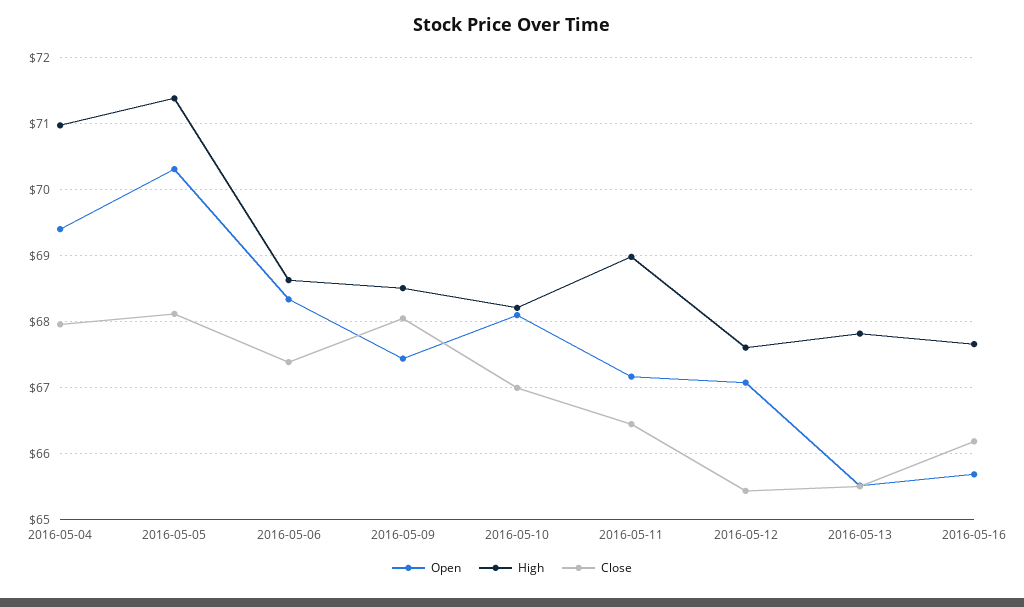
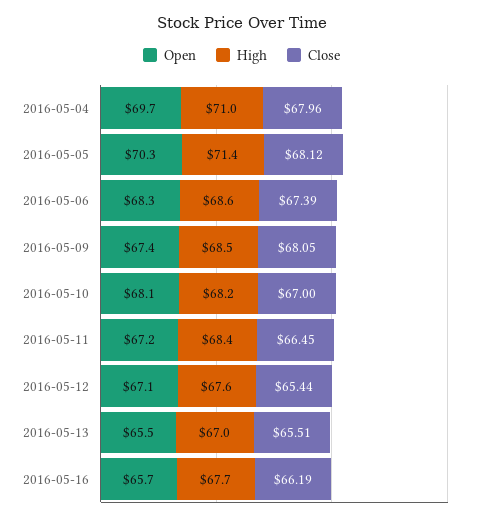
Open, 2016-05-04: 69.4 -> 69.7
High, 2016-05-11: 69 -> 68.4
High, 2016-05-13: 67.8 -> 67

